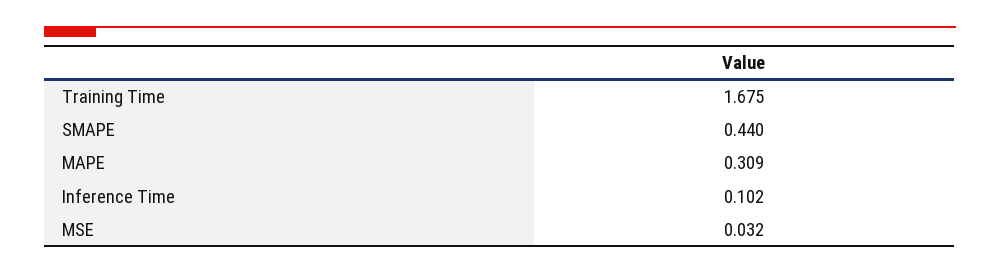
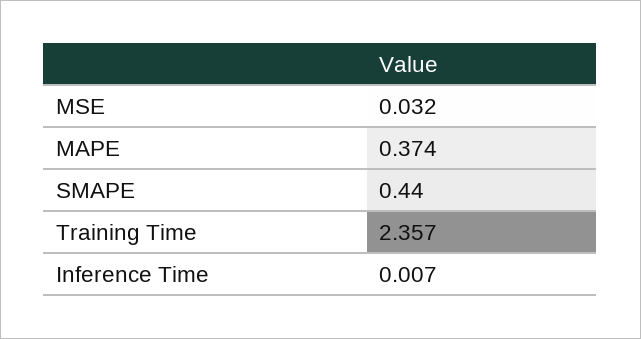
Training Time: 1.675 -> 2.357
MAPE: 0.309 -> 0.374
Inference Time: 0.102 -> 0.007

